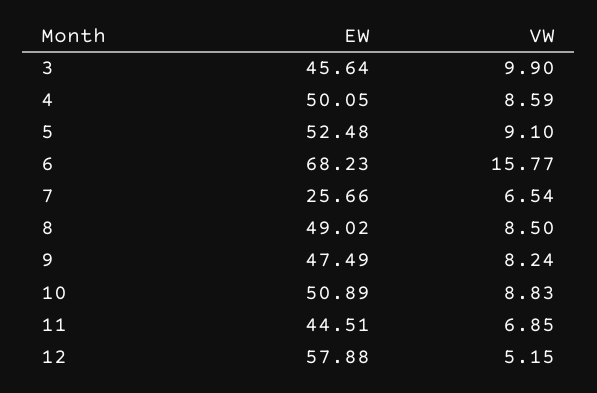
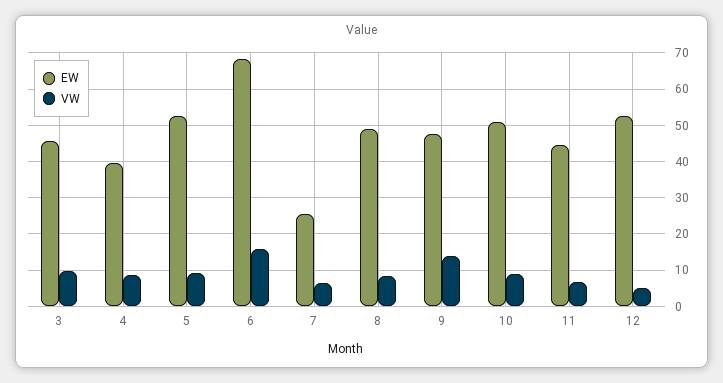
EW, 4: 50.05 -> 40
VW, 9: 8.24 -> 14
EW, 12: 57.88 -> 52

